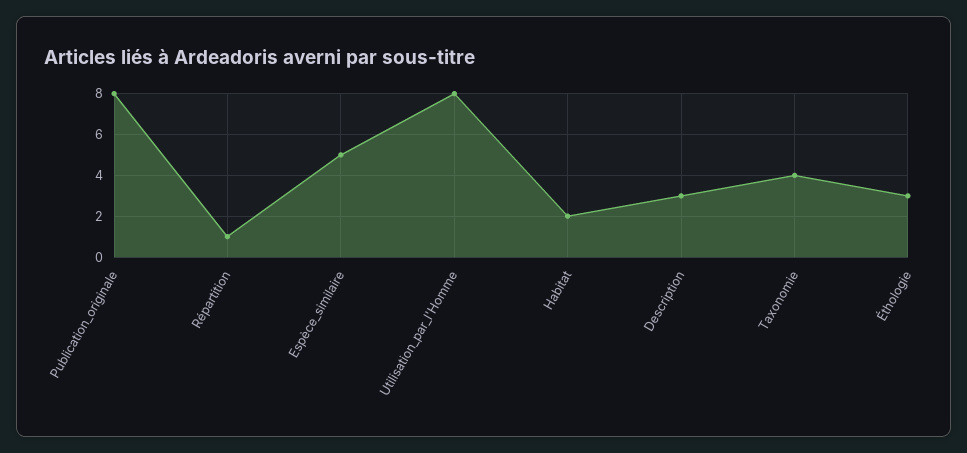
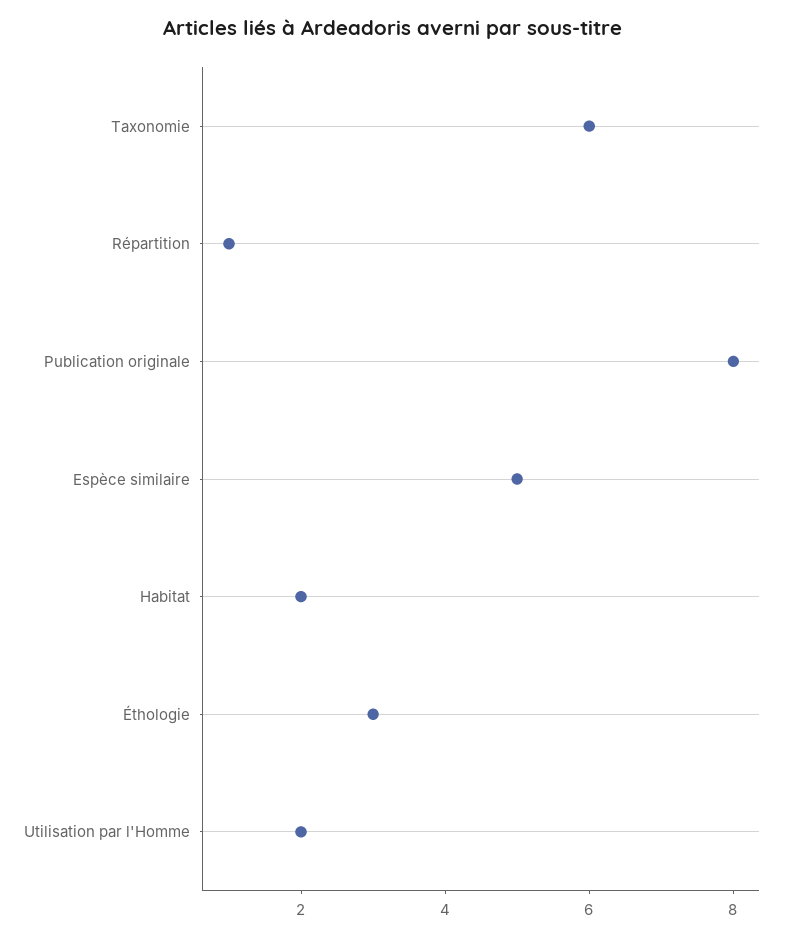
Utilisation_par_l'Homme: 8 -> 2
Description: 3 -> none
Taxonomie: 4 -> 6

